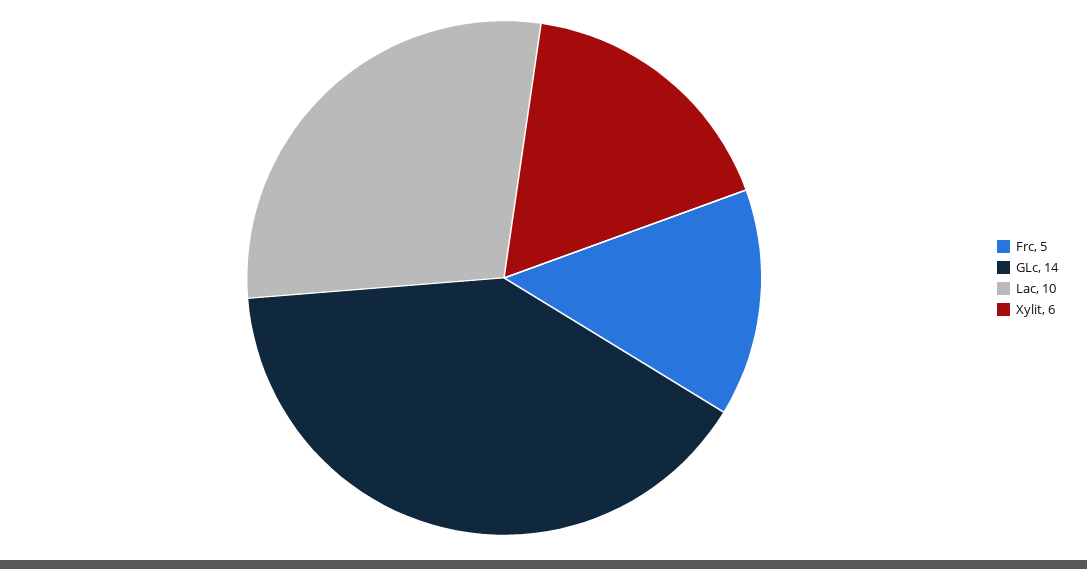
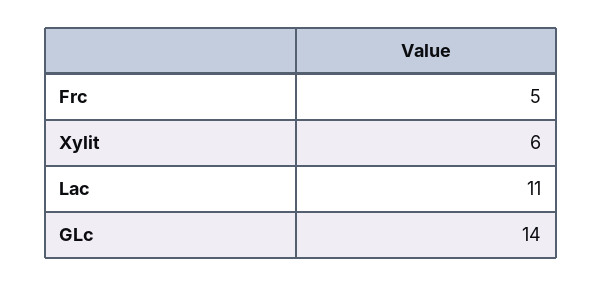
Lac: 10 -> 11

